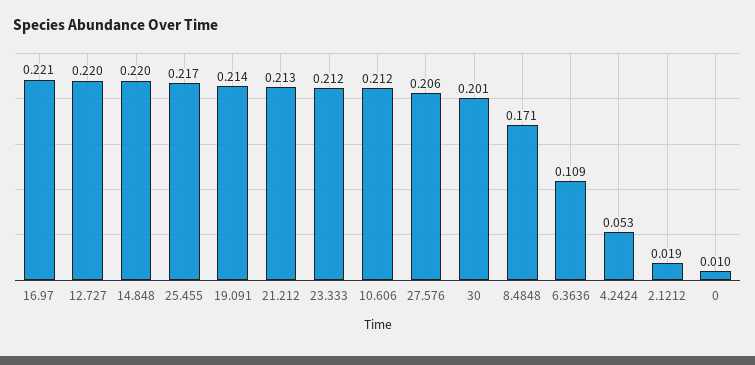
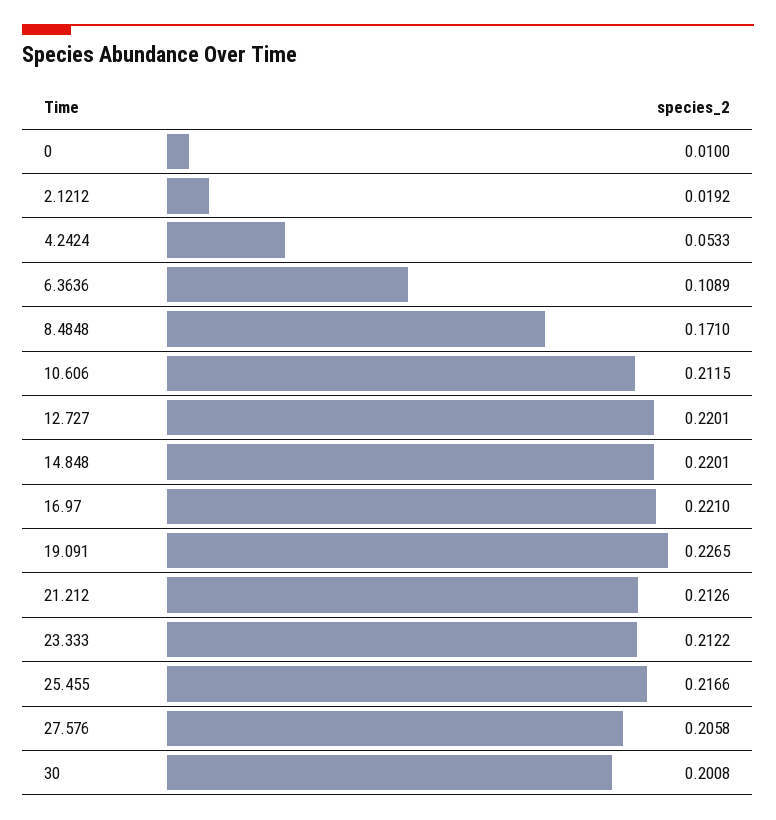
19.091: 0.214 -> 0.2265

